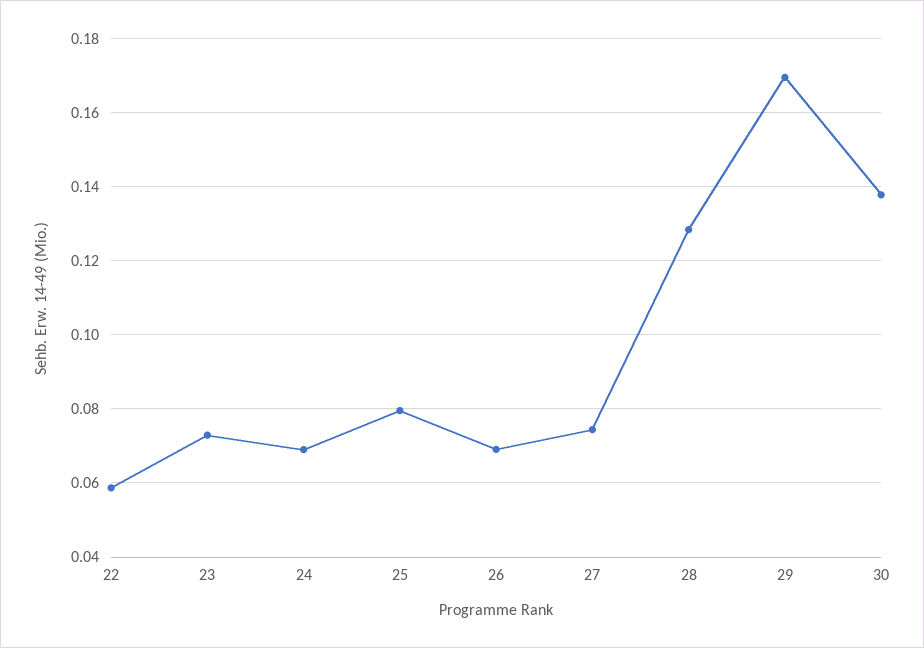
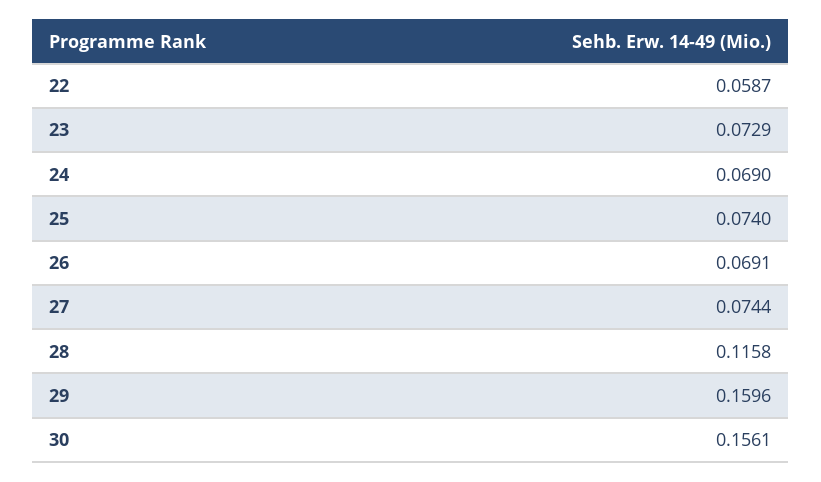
25: 0.08 -> 0.074
28: 0.128 -> 0.1158
29: 0.17 -> 0.1596
30: 0.138 -> 0.1561

